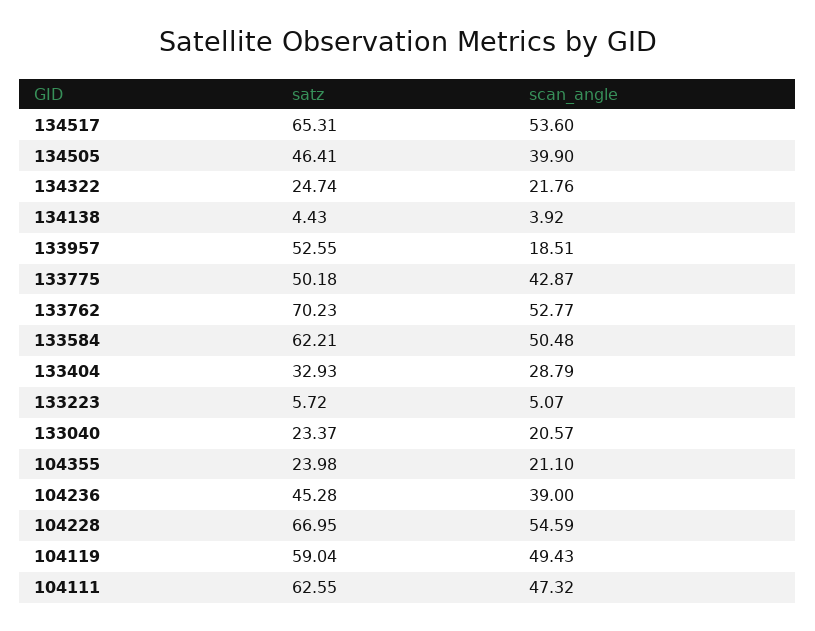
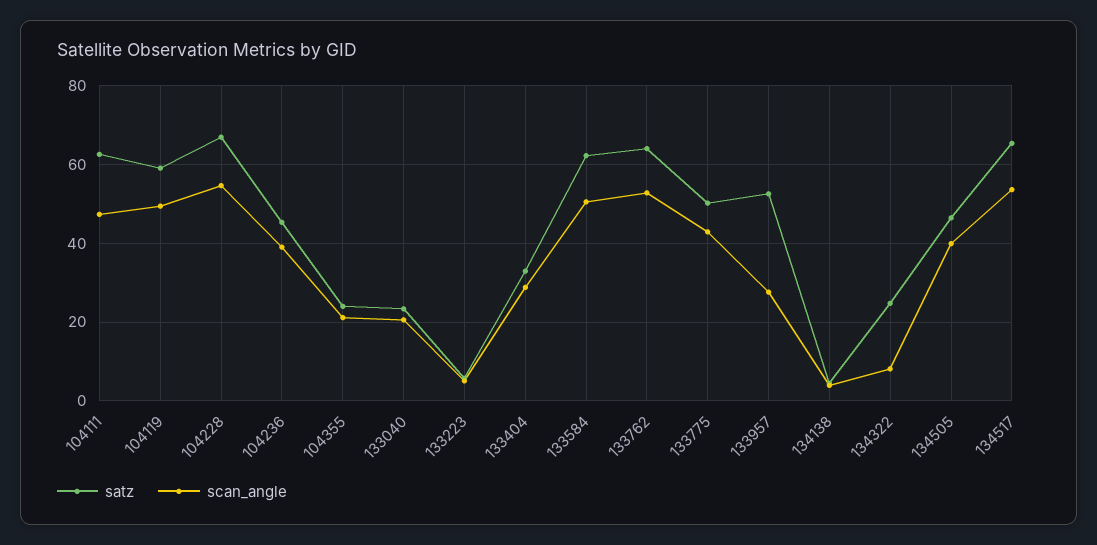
scan_angle, 134322: 21.76 -> 8
scan_angle, 133957: 18.51 -> 28
satz, 133762: 70.23 -> 64

